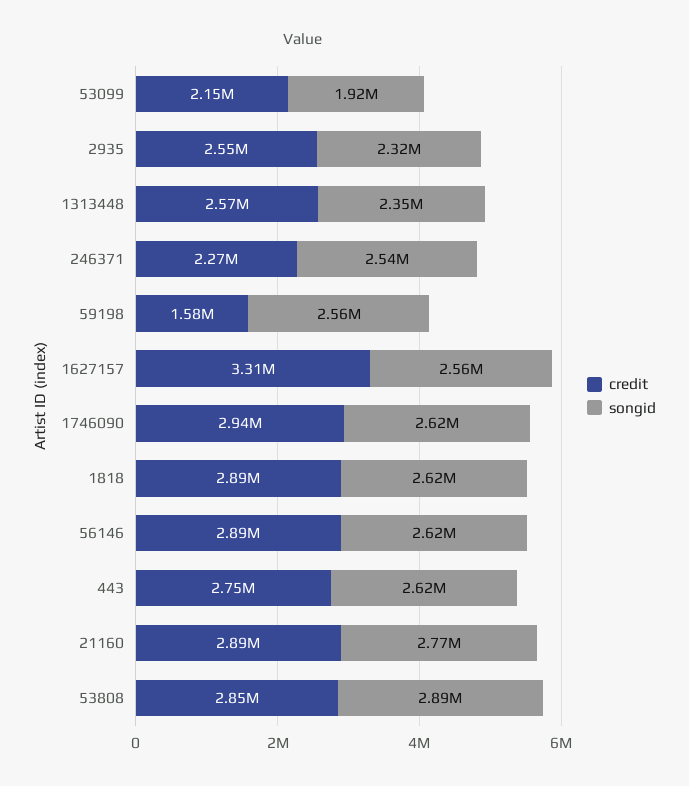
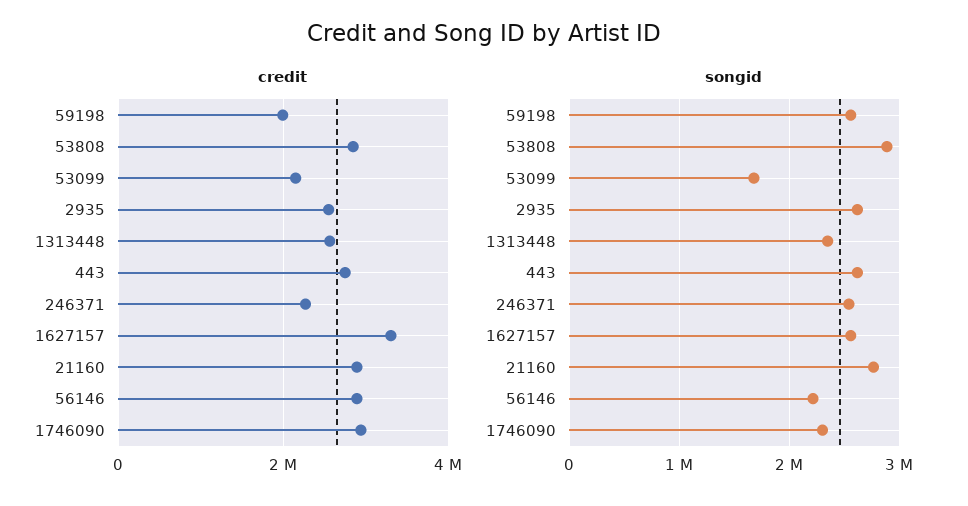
songid, 53099: 1920000 -> 1700000
songid, 2935: 2320000 -> 2600000
credit, 59198: 1580000 -> 2000000
songid, 1746090: 2620000 -> 2300000
credit, 1818: 2890000 -> none
songid, 1818: 2620000 -> none
songid, 56146: 2620000 -> 2200000

